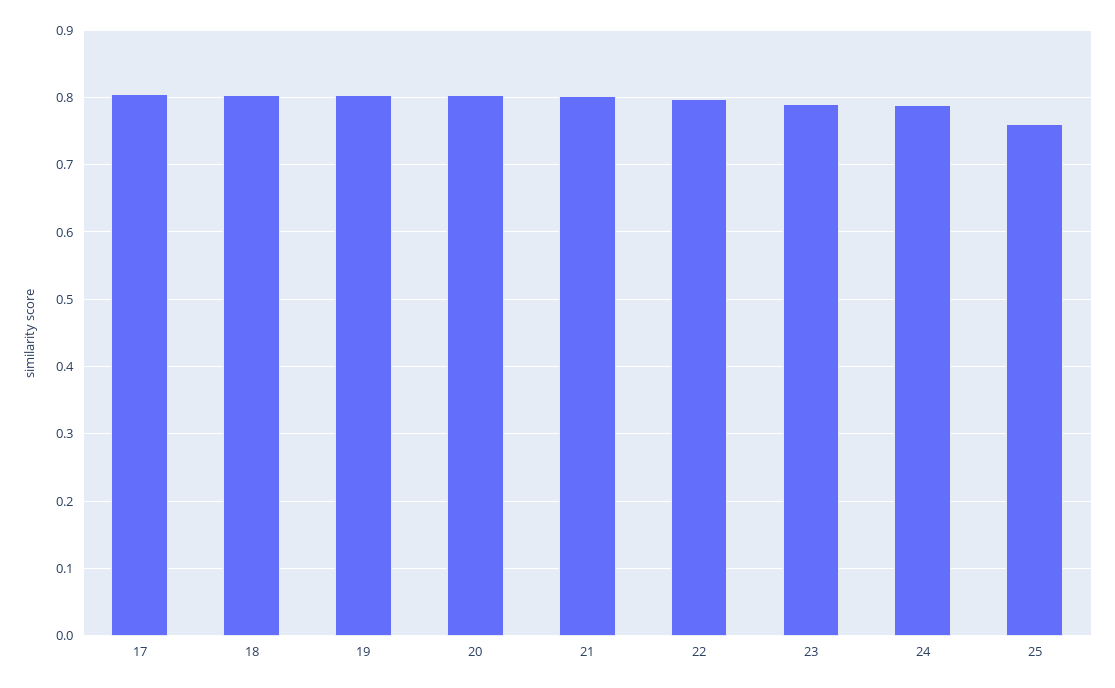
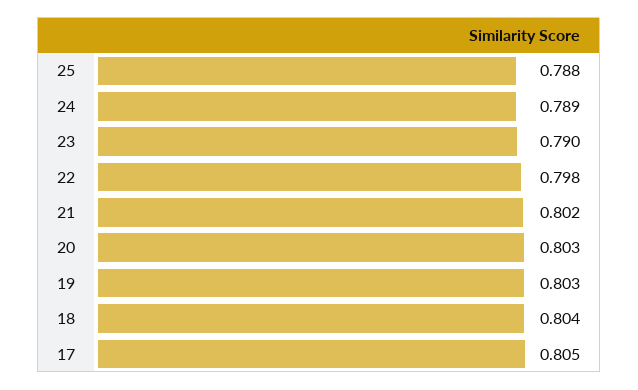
25: 0.76 -> 0.788

